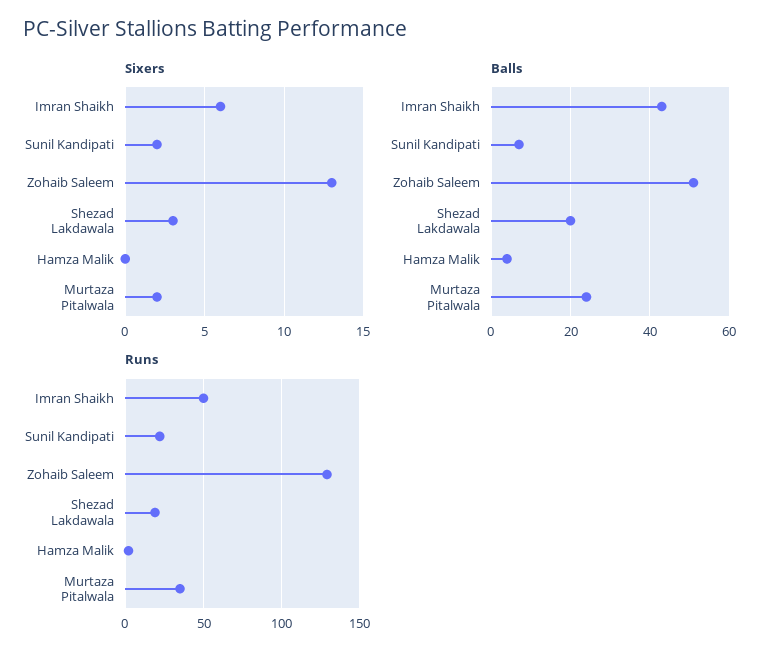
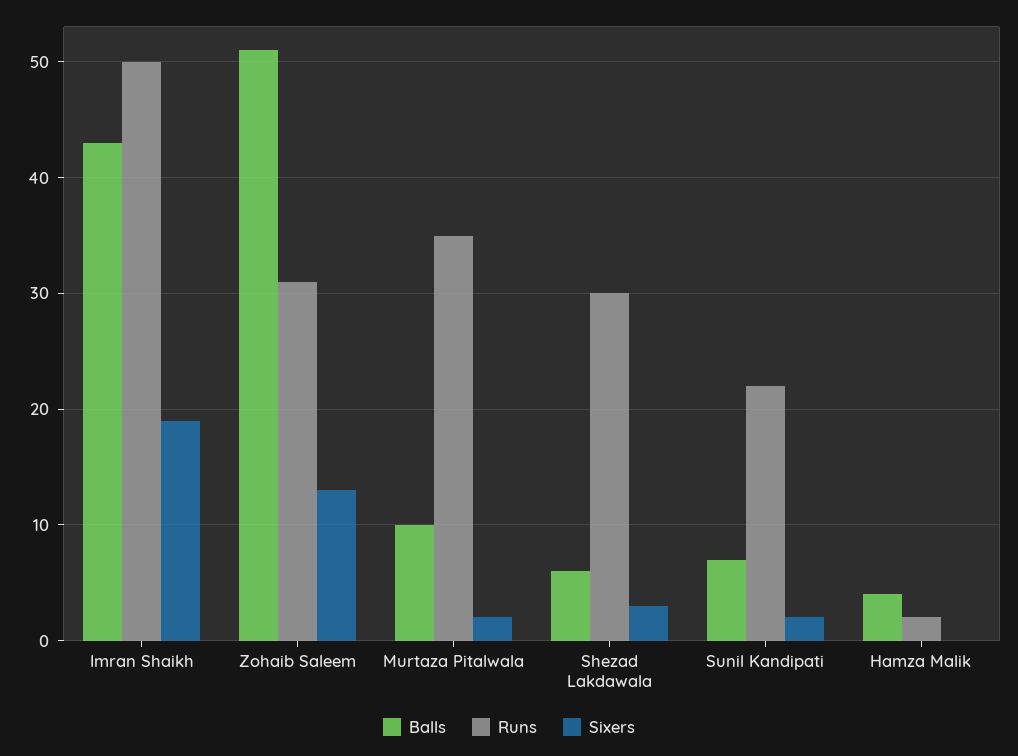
Sixers, Imran Shaikh: 6 -> 19
Balls, Shezad Lakdawala: 20 -> 6
Balls, Murtaza Pitalwala: 25 -> 10
Runs, Zohaib Saleem: 130 -> 31
Runs, Shezad Lakdawala: 20 -> 30

